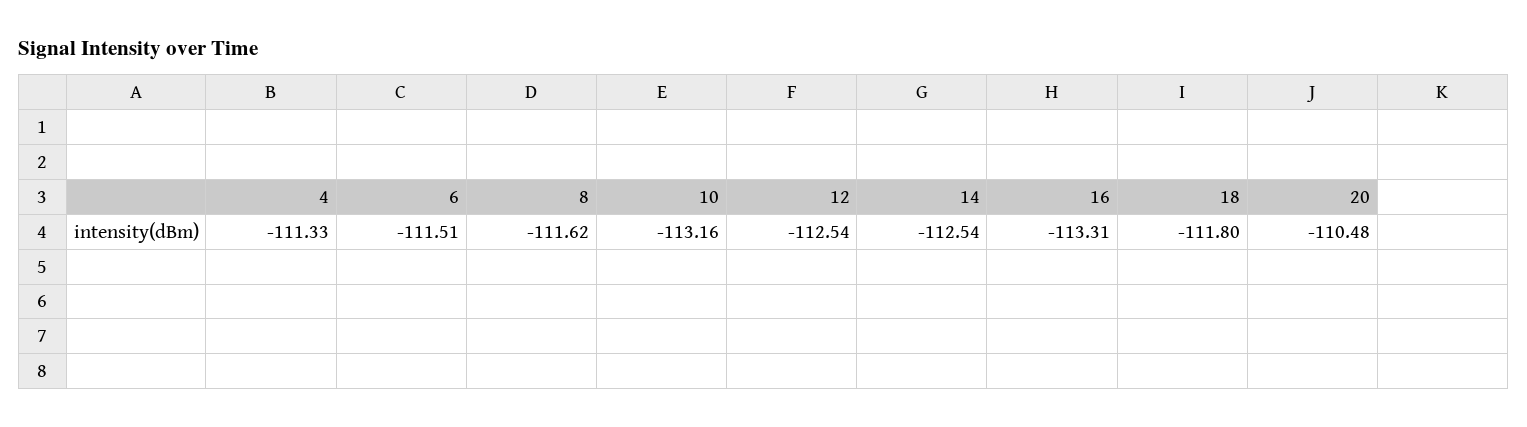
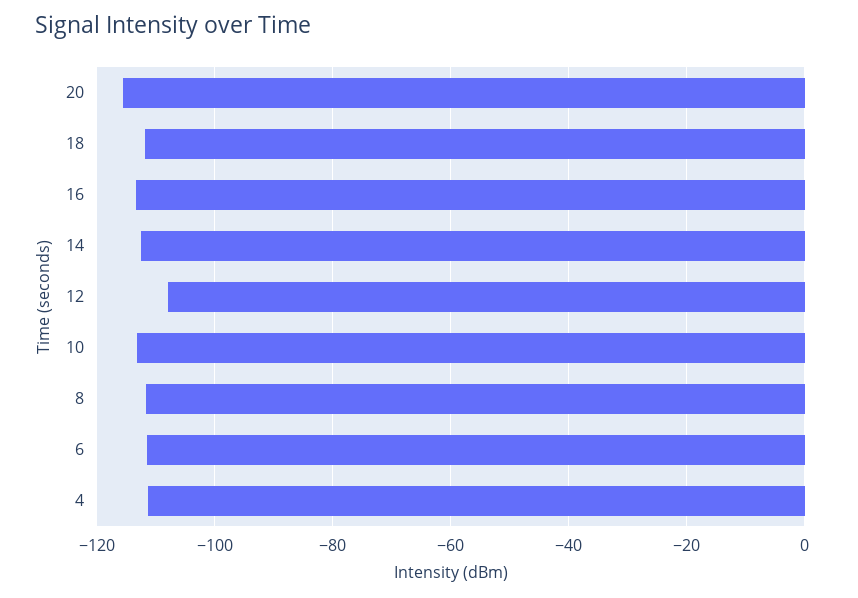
12: -112.54 -> -108
20: -110.48 -> -116

